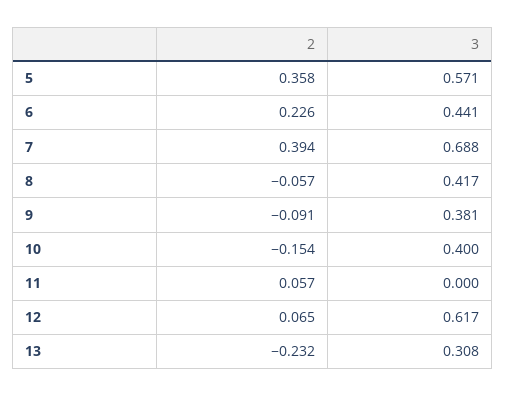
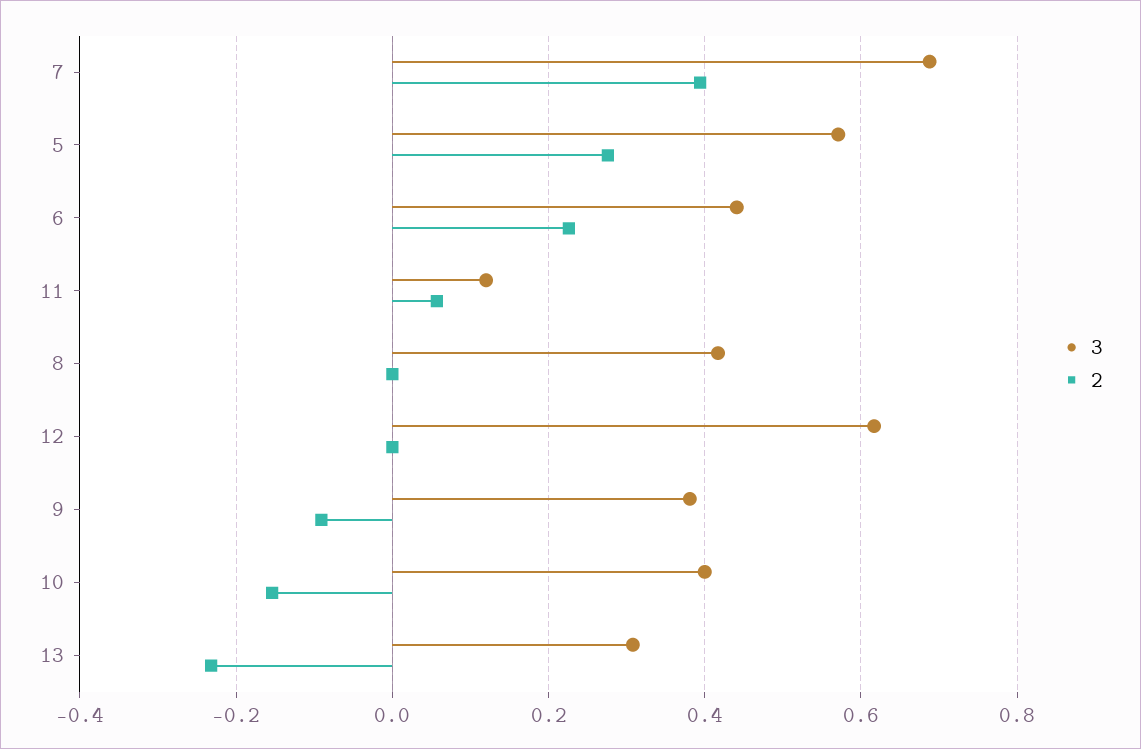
2, 5: 0.358 -> 0.28
2, 8: -0.057 -> 0
3, 11: 0 -> 0.12
2, 12: 0.065 -> 0

